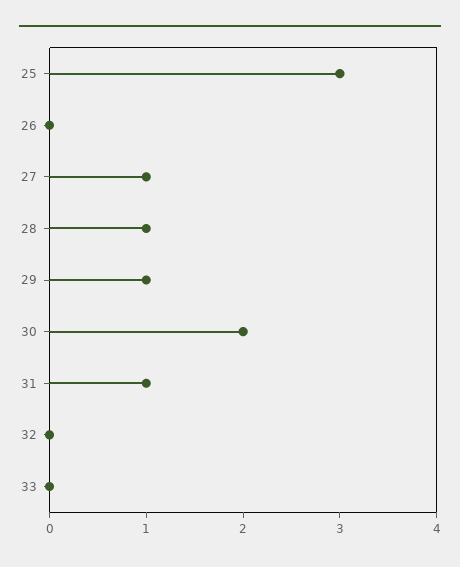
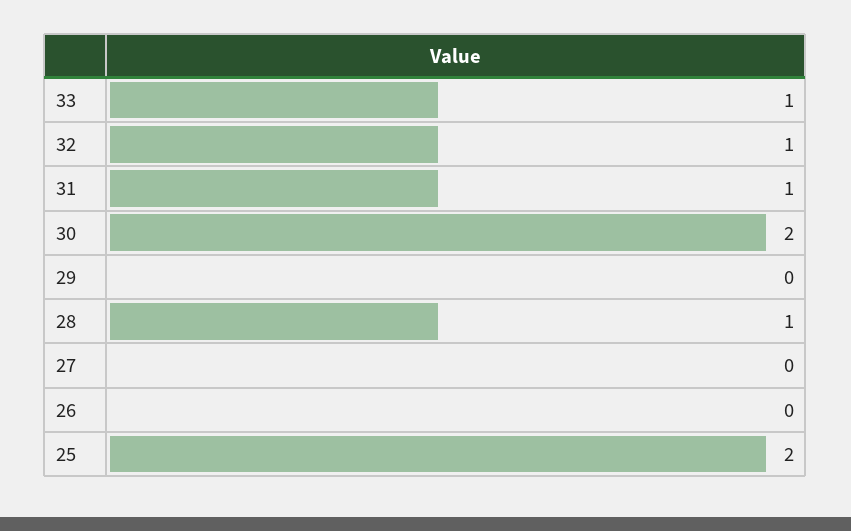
25: 3 -> 2
27: 1 -> 0
29: 1 -> 0
32: 0 -> 1
33: 0 -> 1

